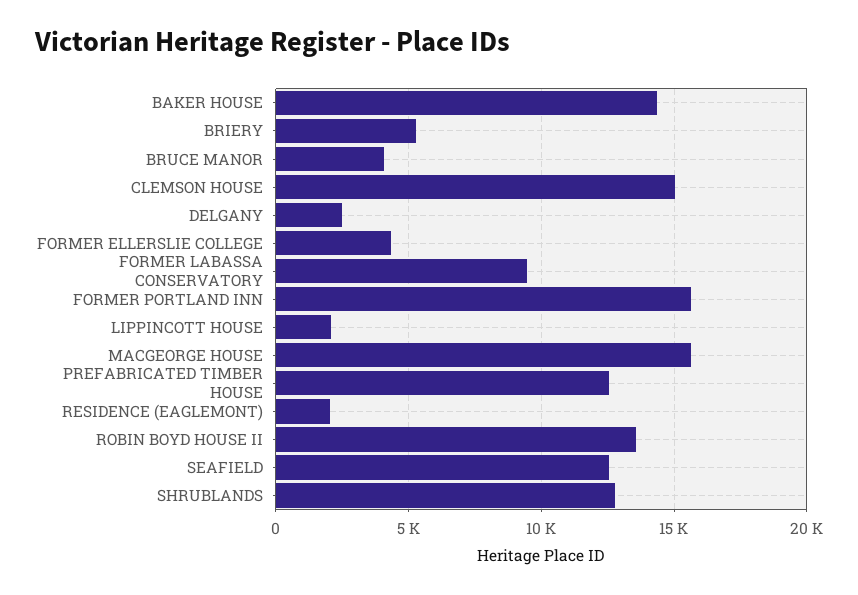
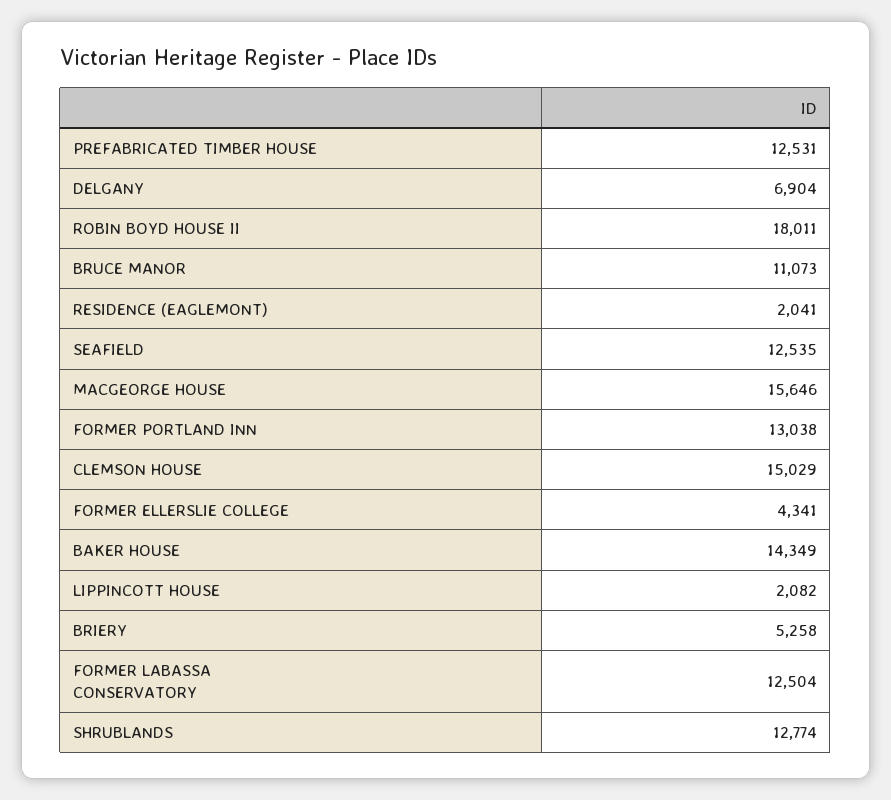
BRUCE MANOR: 4000 -> 11073
DELGANY: 2500 -> 6904
FORMER LABASSA CONSERVATORY: 9500 -> 12504
FORMER PORTLAND INN: 15500 -> 13038
ROBIN BOYD HOUSE II: 13500 -> 18011

